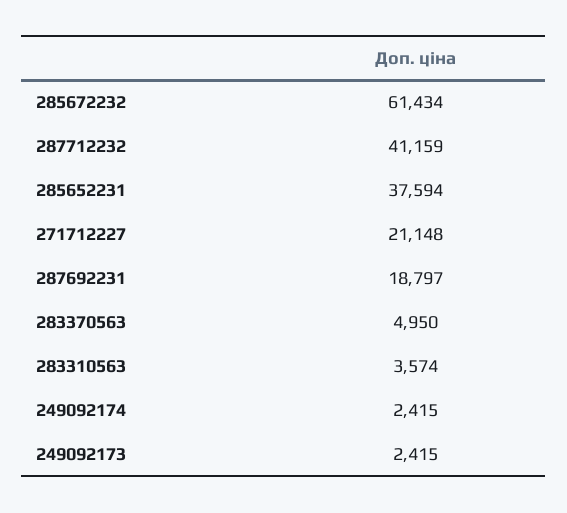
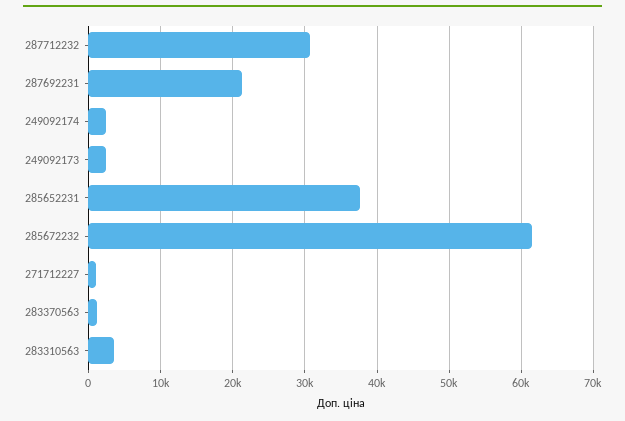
287712232: 41159 -> 31000
271712227: 21148 -> 1000
287692231: 18797 -> 21000
283370563: 4950 -> 1000

